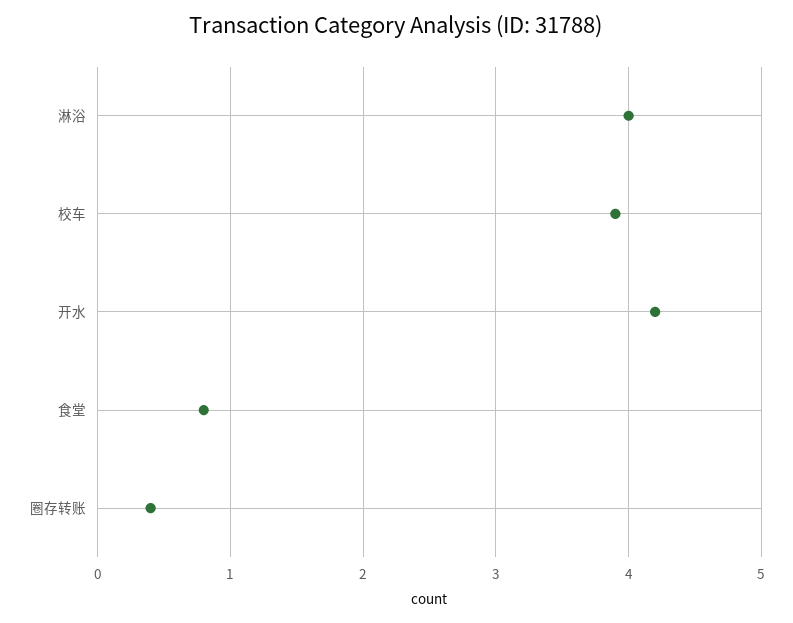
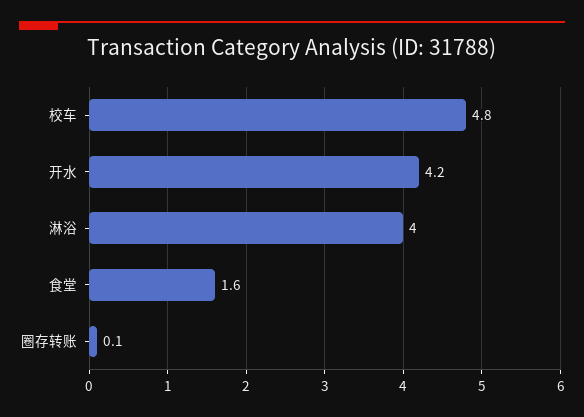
校车: 3.9 -> 4.8
食堂: 0.8 -> 1.6
圈存转账: 0.4 -> 0.1

